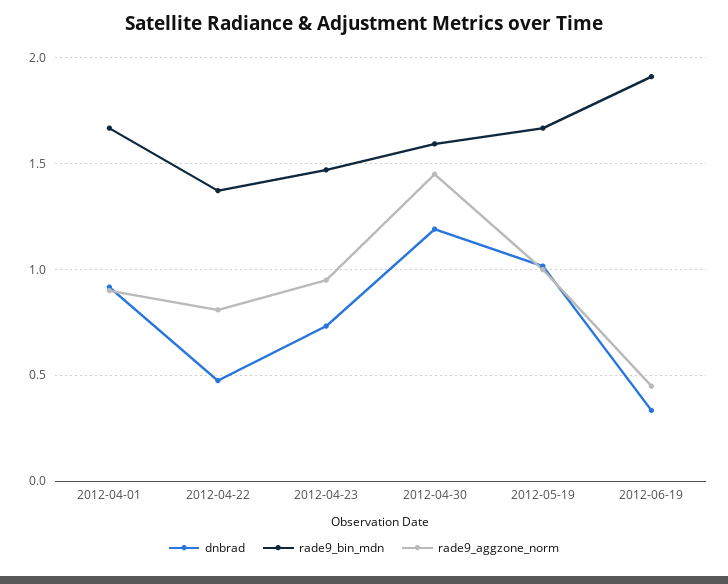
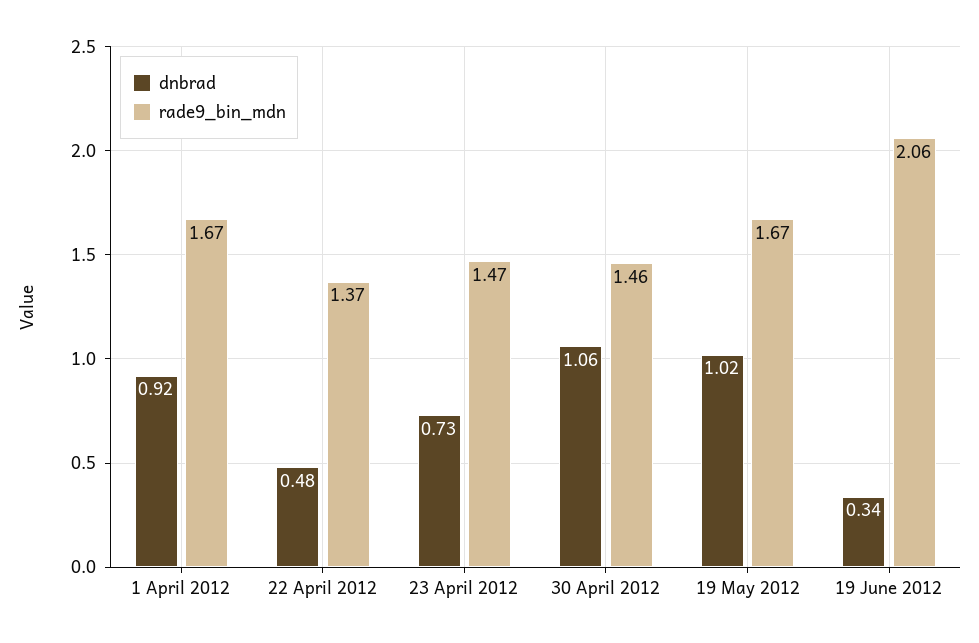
rade9_aggzone_norm, 2012-04-01: 0.9 -> none
rade9_aggzone_norm, 2012-04-22: 0.8 -> none
rade9_aggzone_norm, 2012-04-23: 0.95 -> none
dnbrad, 2012-04-30: 1.2 -> 1.06
rade9_bin_mdn, 2012-04-30: 1.6 -> 1.46
rade9_aggzone_norm, 2012-04-30: 1.45 -> none
rade9_aggzone_norm, 2012-05-19: 1 -> none
rade9_bin_mdn, 2012-06-19: 1.9 -> 2.06
rade9_aggzone_norm, 2012-06-19: 0.45 -> none

